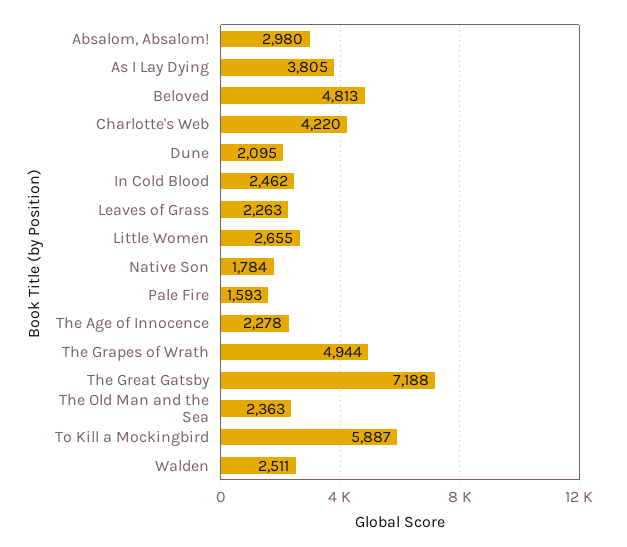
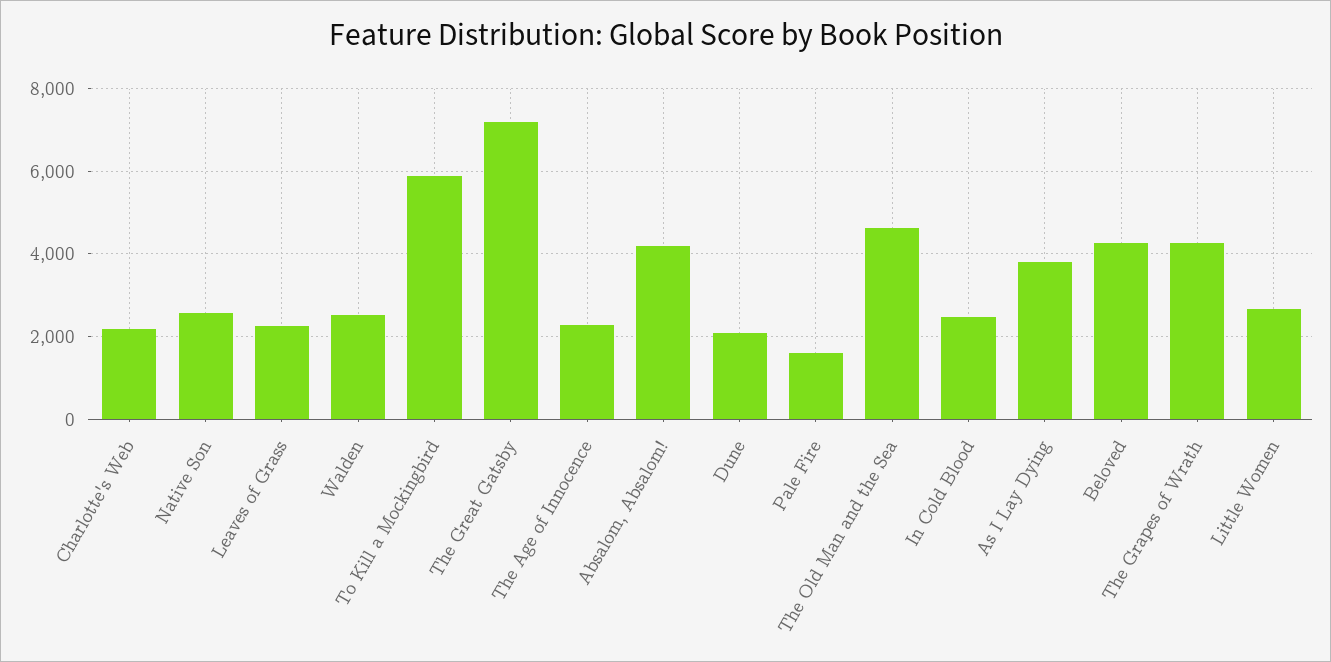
Absalom, Absalom!: 2980 -> 4200
Beloved: 4813 -> 4200
Charlotte's Web: 4220 -> 2200
Native Son: 1784 -> 2600
The Grapes of Wrath: 4944 -> 4200
The Old Man and the Sea: 2363 -> 4600

